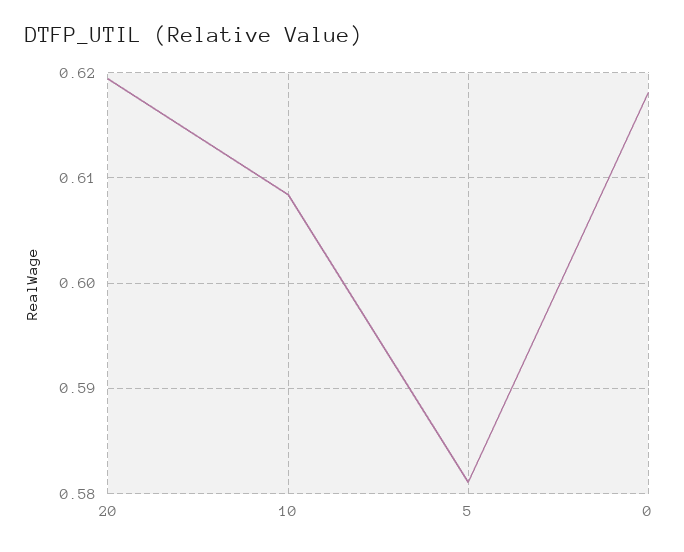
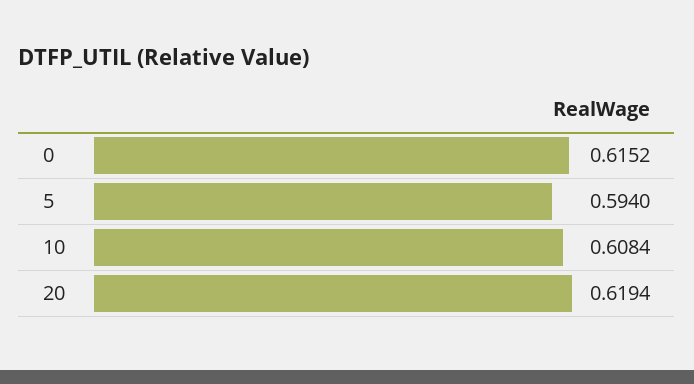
5: 0.581 -> 0.594
0: 0.618 -> 0.6152

